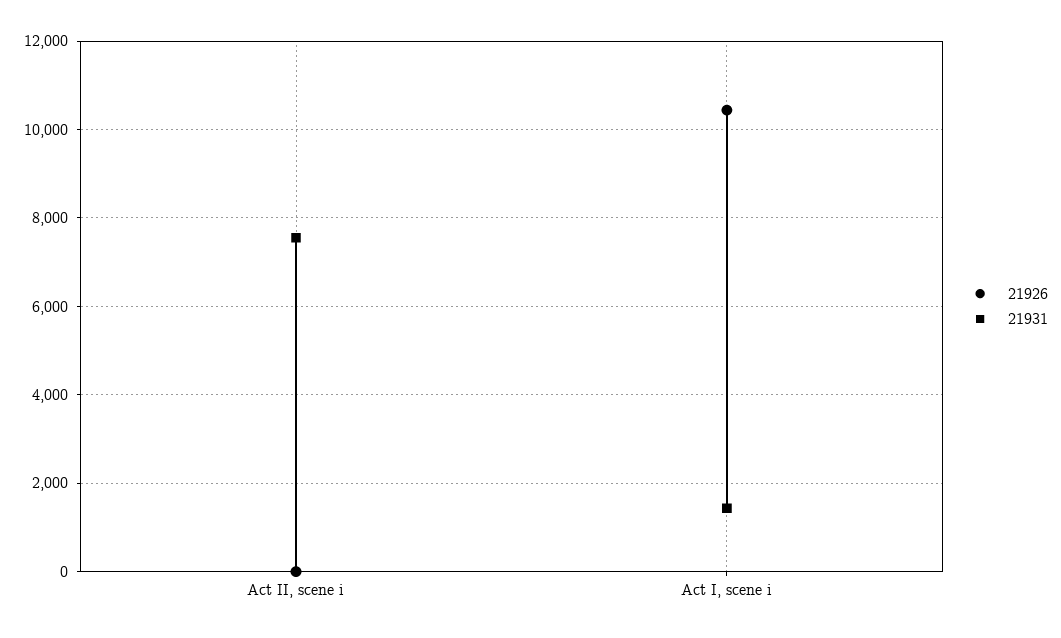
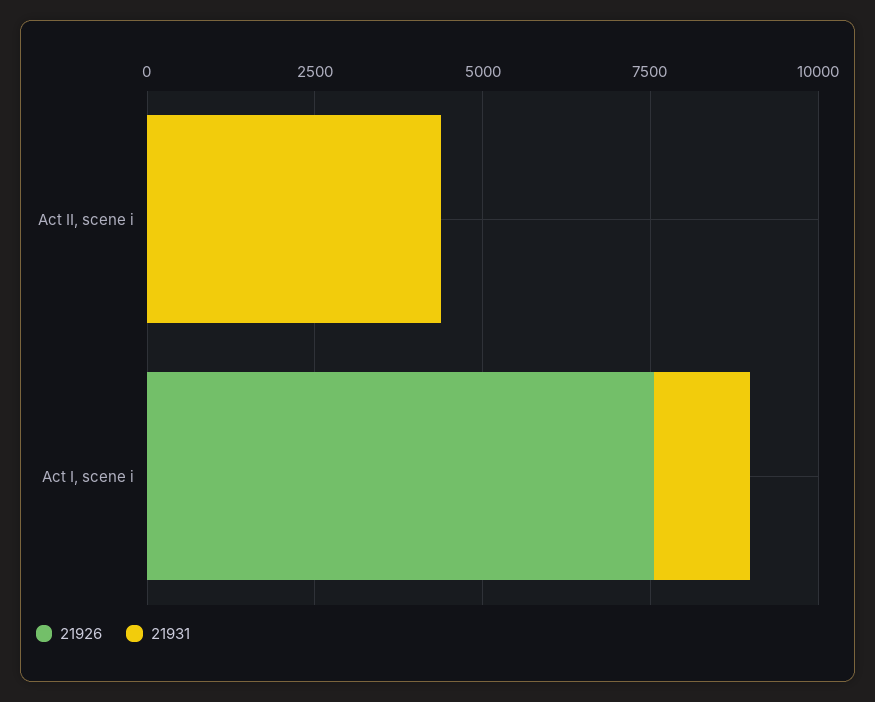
21931, Act II, scene i: 7600 -> 4500
21926, Act I, scene i: 10400 -> 7500

